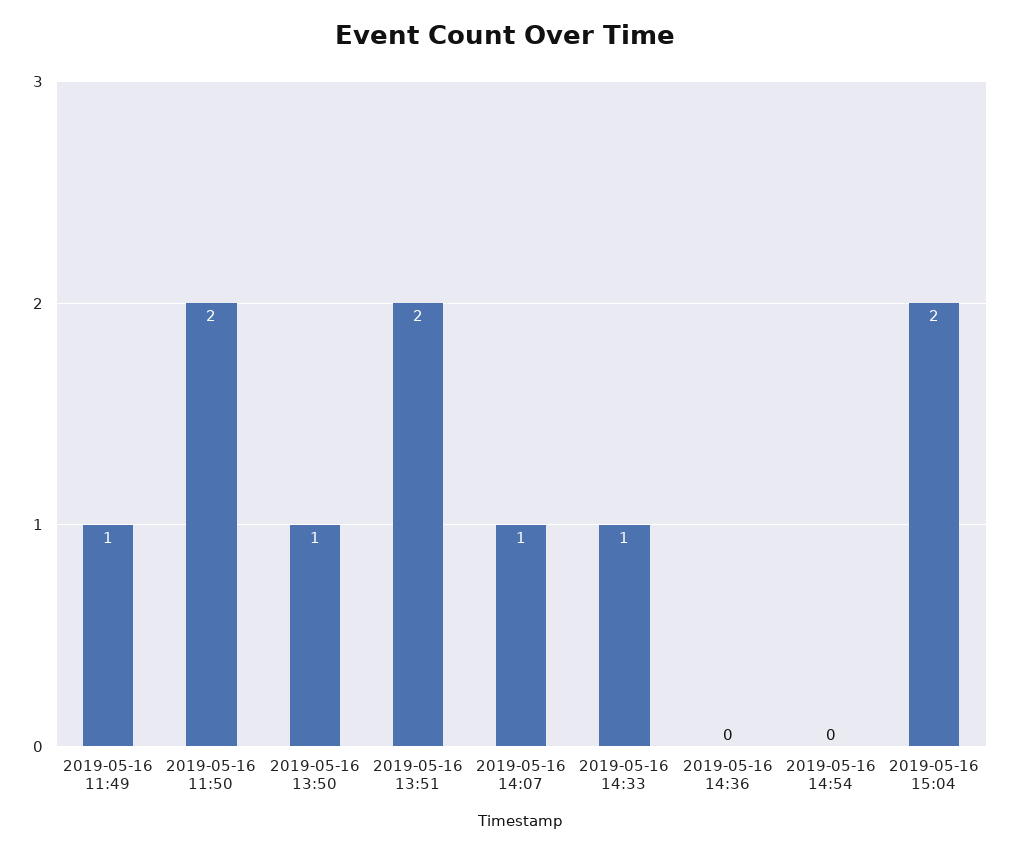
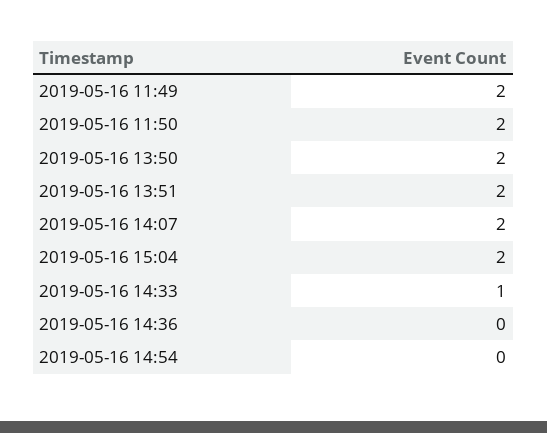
2019-05-16 11:49: 1 -> 2
2019-05-16 13:50: 1 -> 2
2019-05-16 14:07: 1 -> 2

